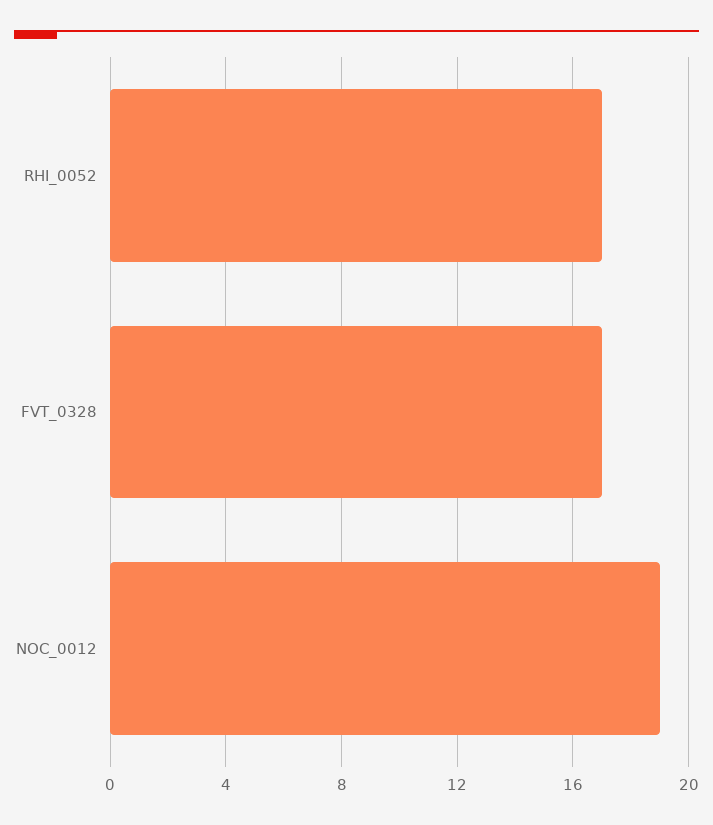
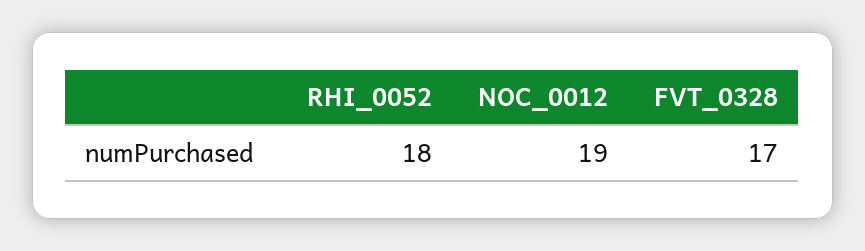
RHI_0052: 17 -> 18

